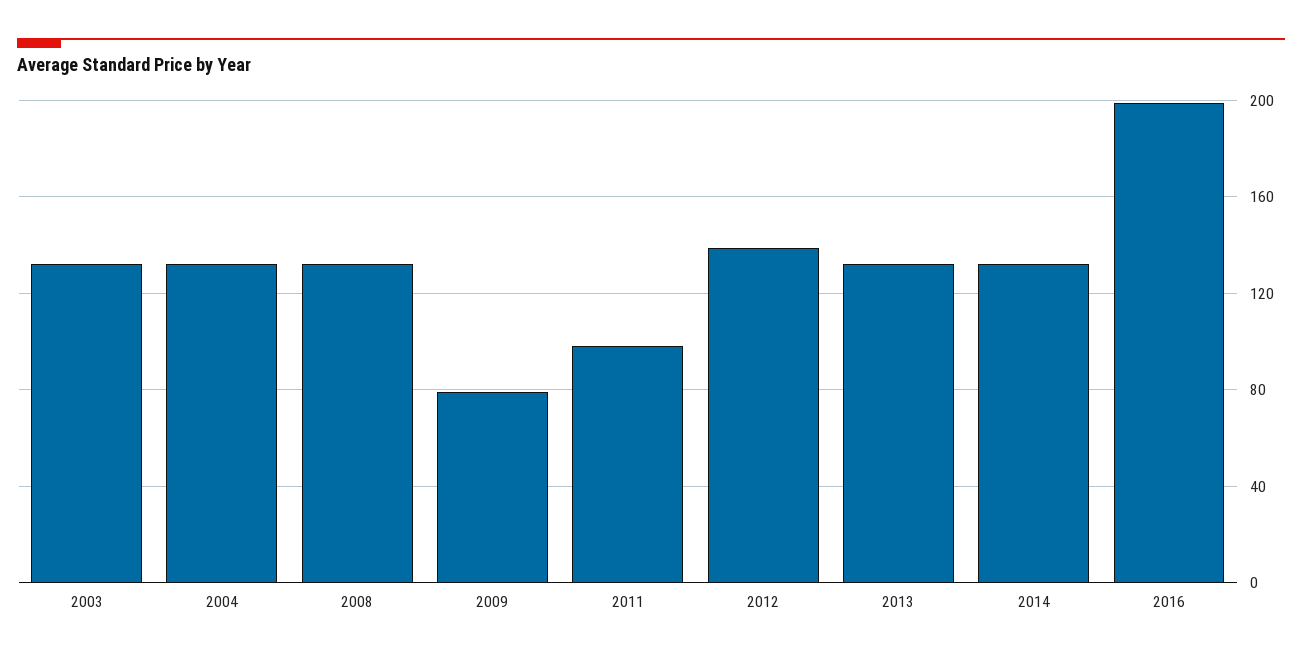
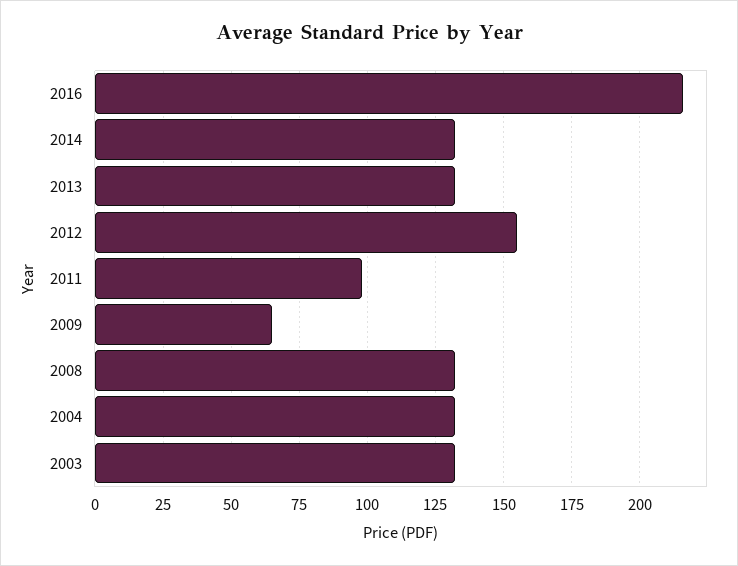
2009: 80 -> 65
2012: 140 -> 155
2016: 200 -> 215

